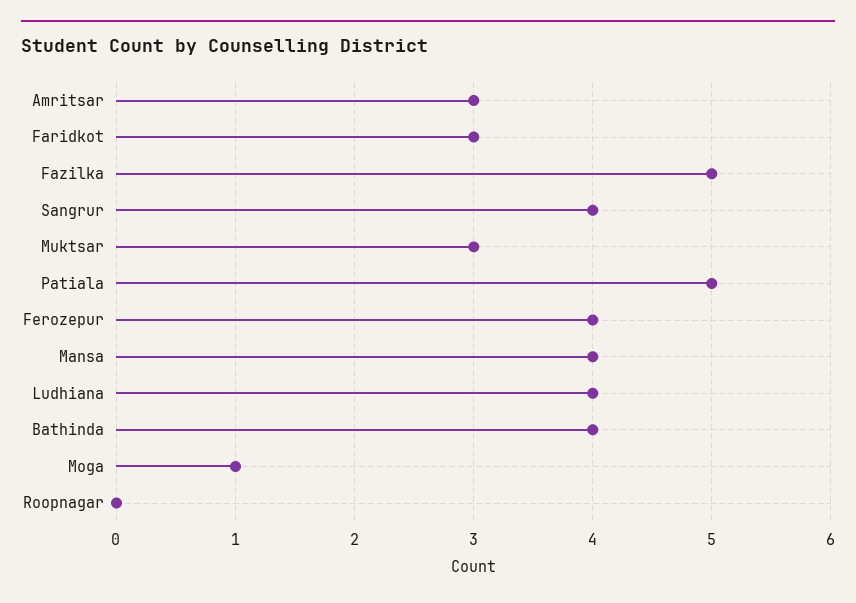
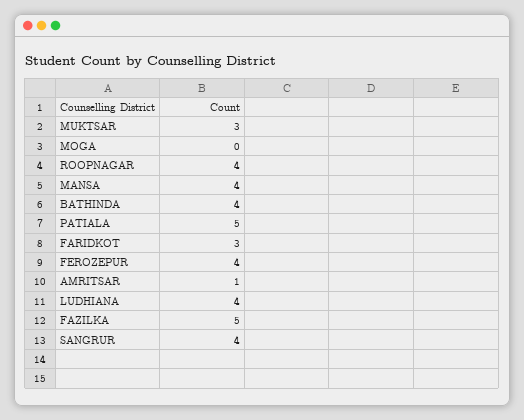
Amritsar: 3 -> 1
Moga: 1 -> 0
Roopnagar: 0 -> 4

